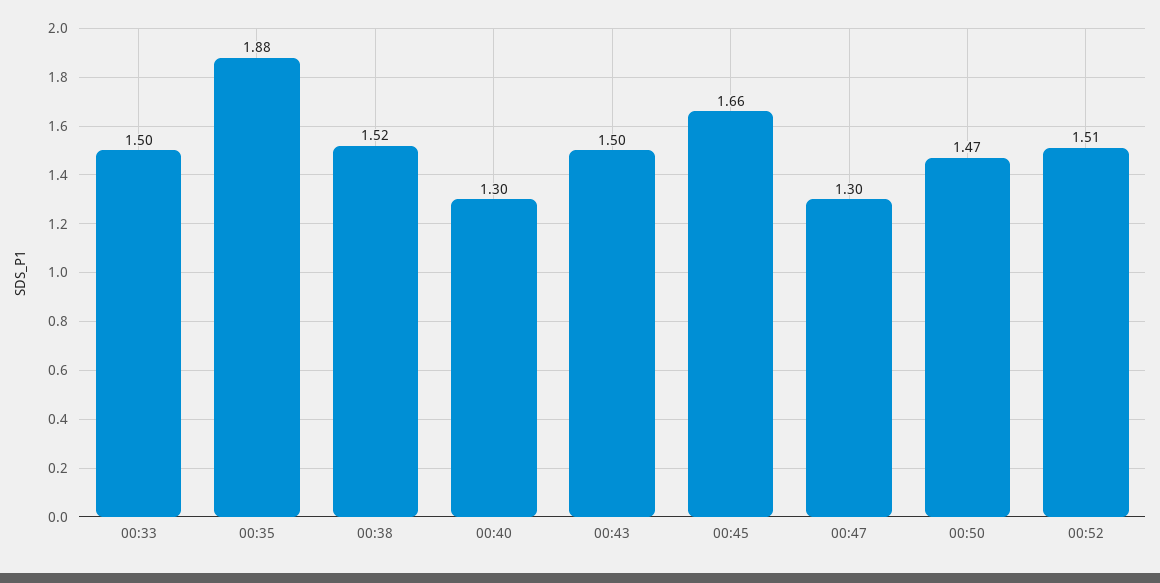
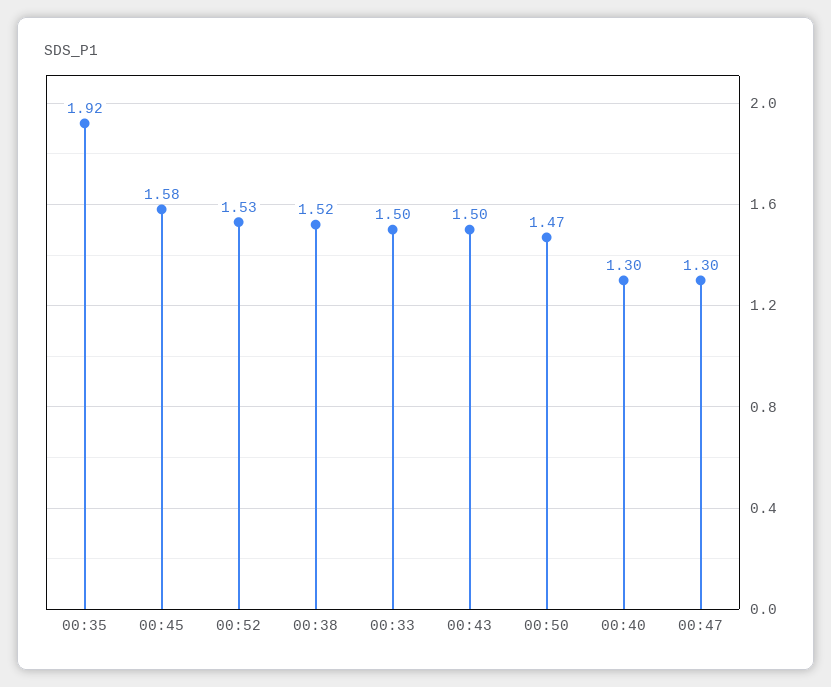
00:35: 1.88 -> 1.92
00:45: 1.66 -> 1.58
00:52: 1.51 -> 1.53

